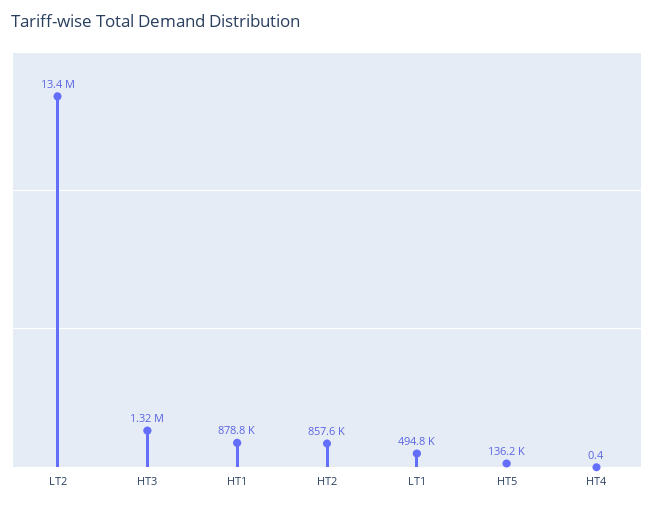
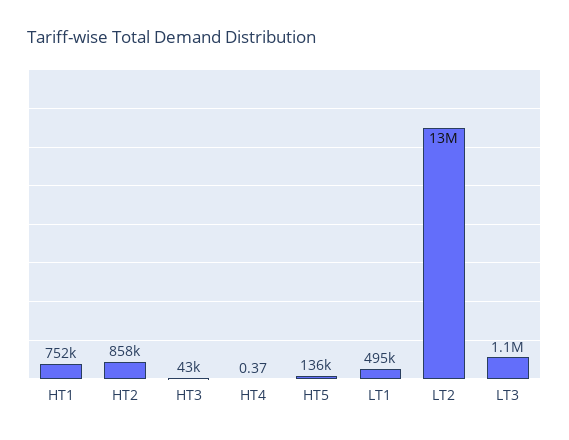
HT3: 1320000 -> 43000
HT1: 878800 -> 752000
LT3: none -> 1100000

